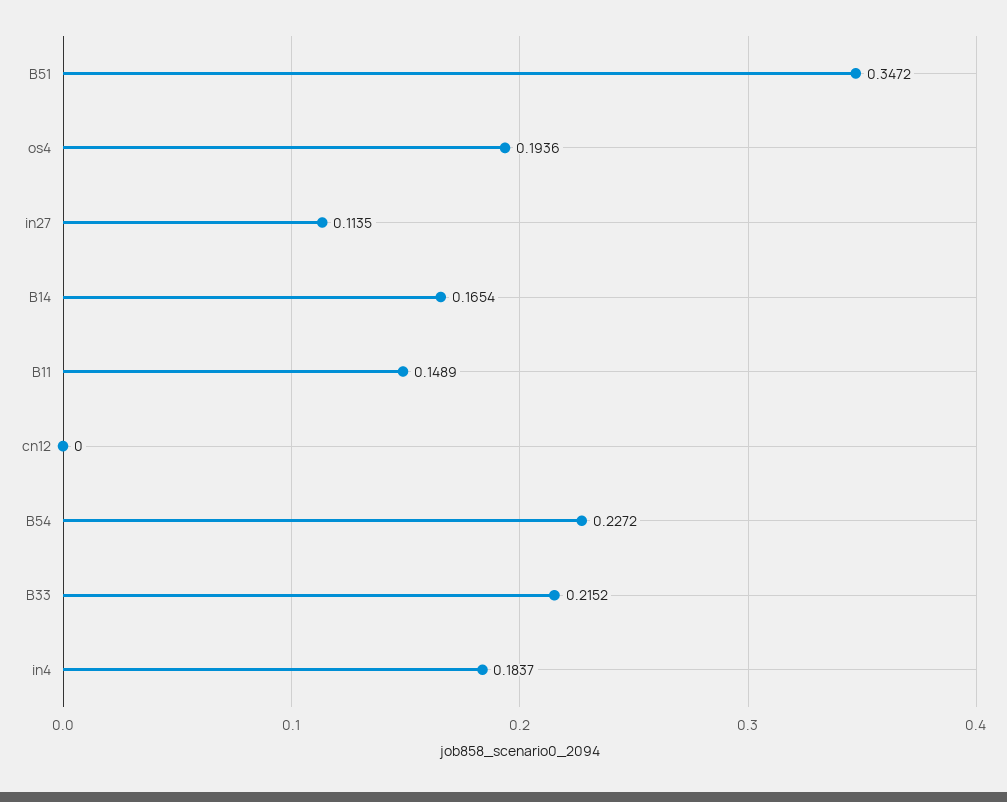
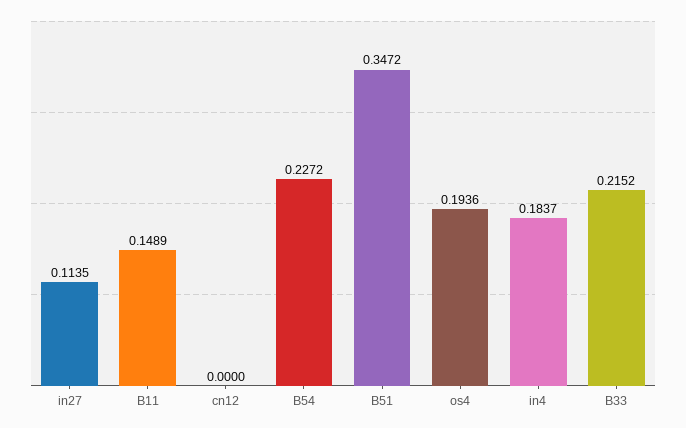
B14: 0.1654 -> none

